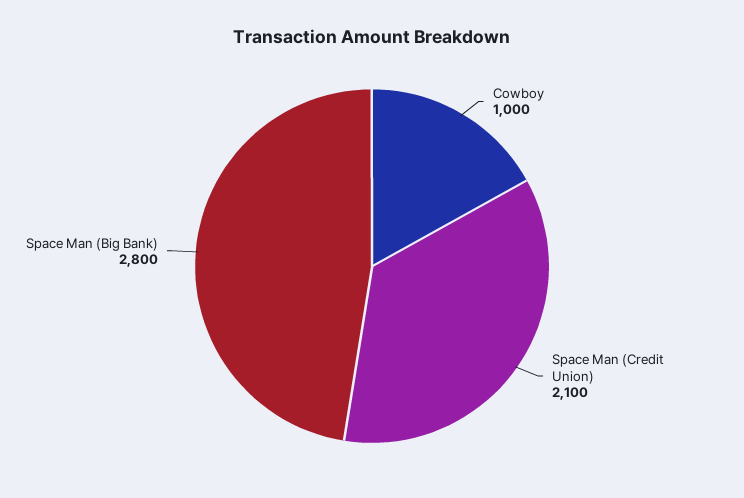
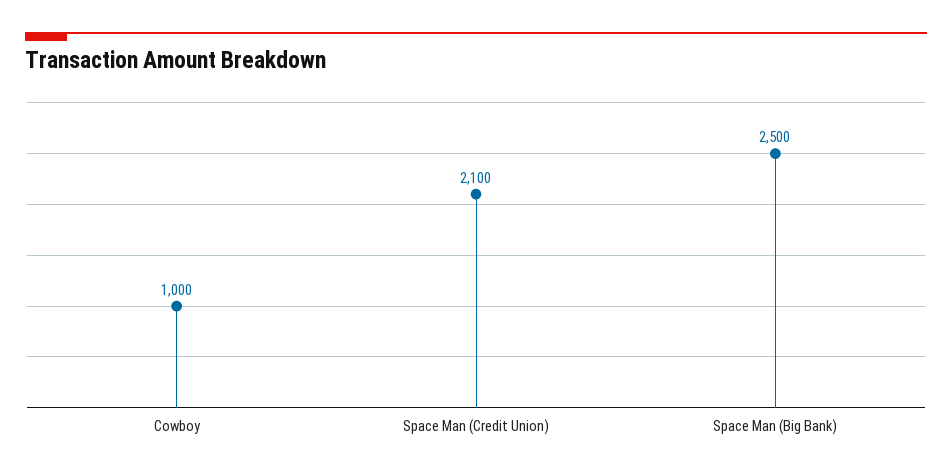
Space Man (Big Bank): 2800 -> 2500

